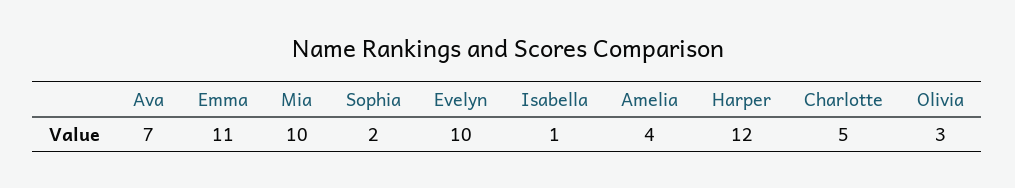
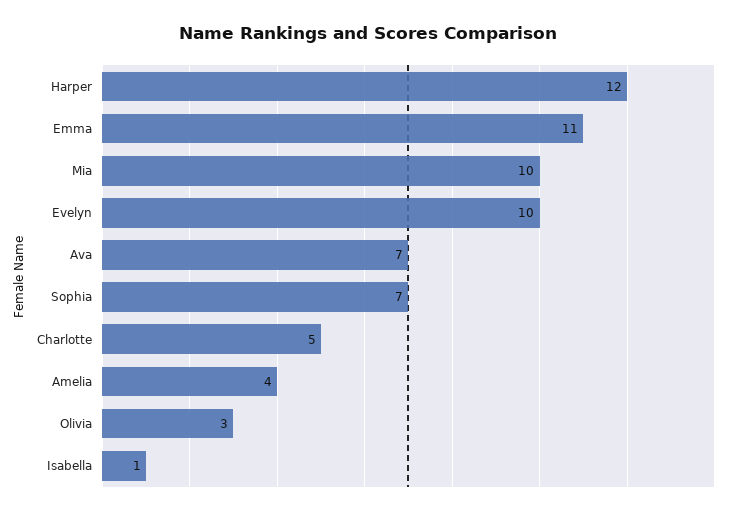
Sophia: 2 -> 7

